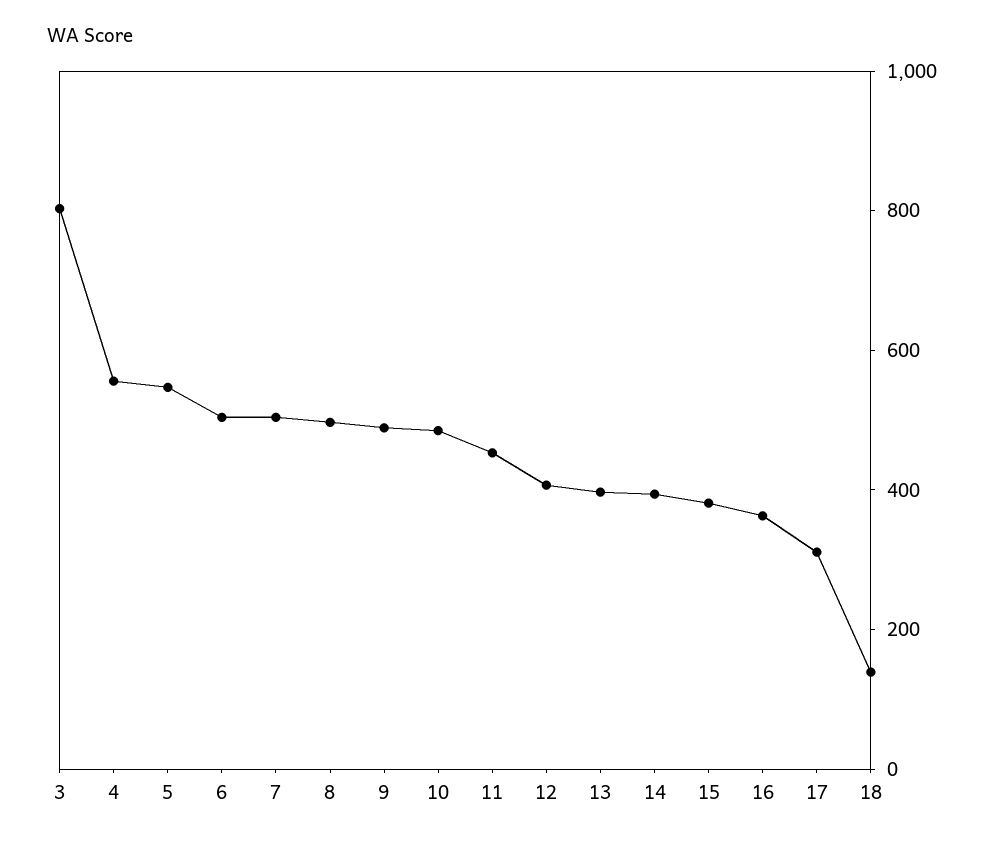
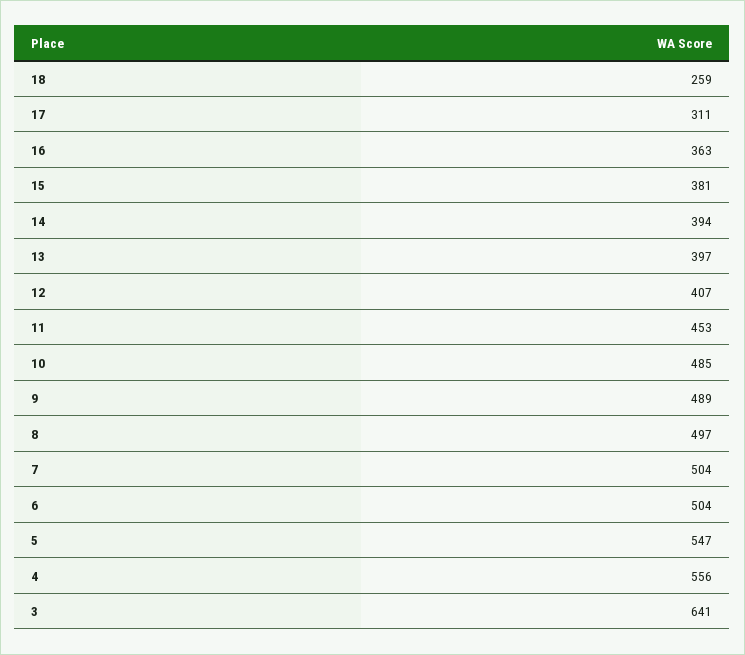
3: 800 -> 641
18: 150 -> 259

